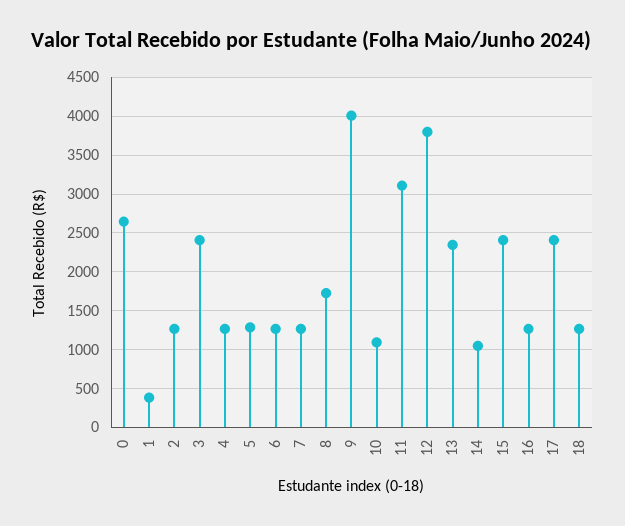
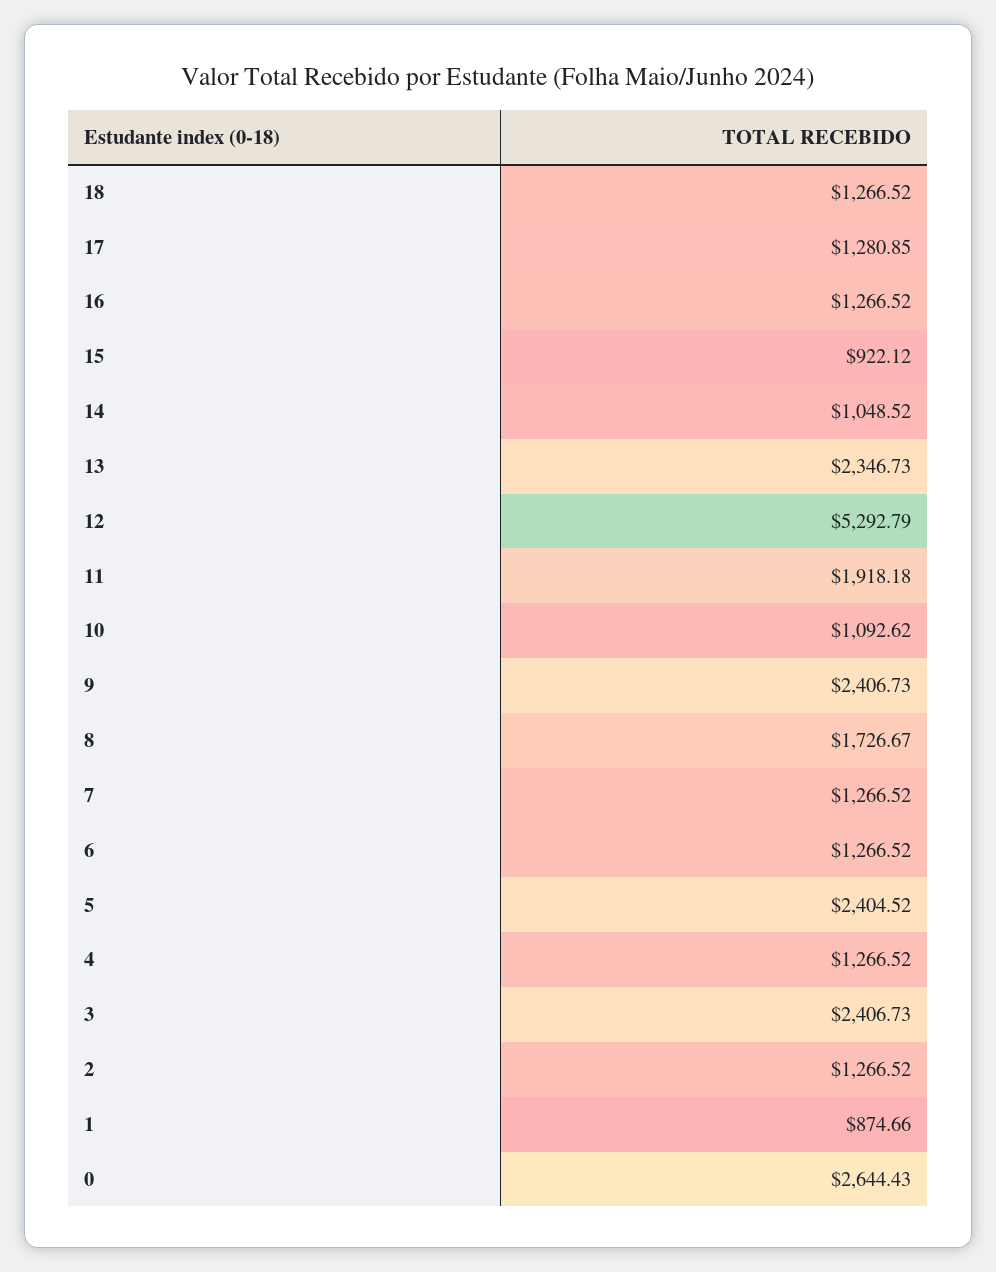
1: 400 -> 874.66
5: 1300 -> 2404.52
9: 4000 -> 2406.73
11: 3100 -> 1918.18
12: 3800 -> 5292.79
15: 2400 -> 922.12
17: 2400 -> 1280.85

